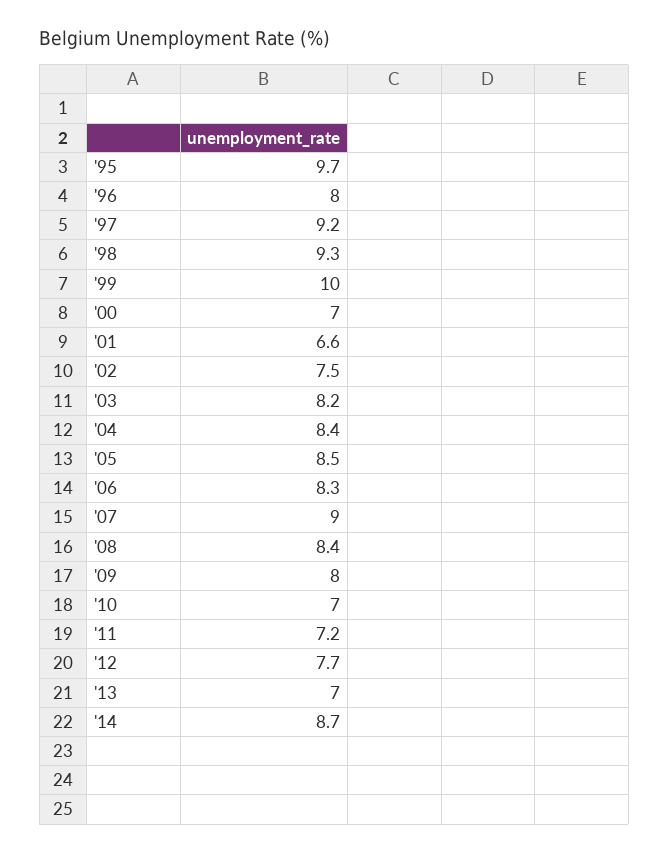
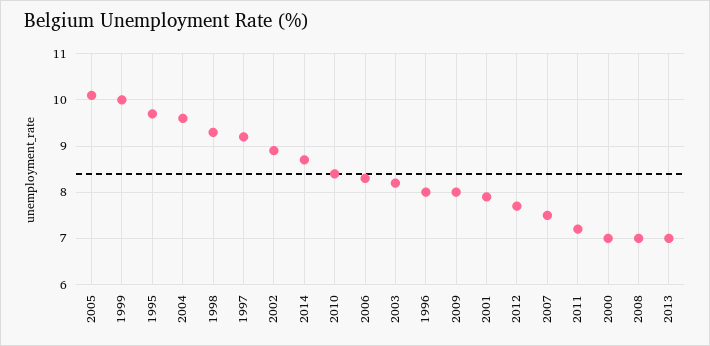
'01: 6.6 -> 8
'02: 7.5 -> 9
'04: 8.4 -> 9.5
'05: 8.5 -> 10
'07: 9 -> 7.5
'08: 8.4 -> 7
'10: 7 -> 8.5

